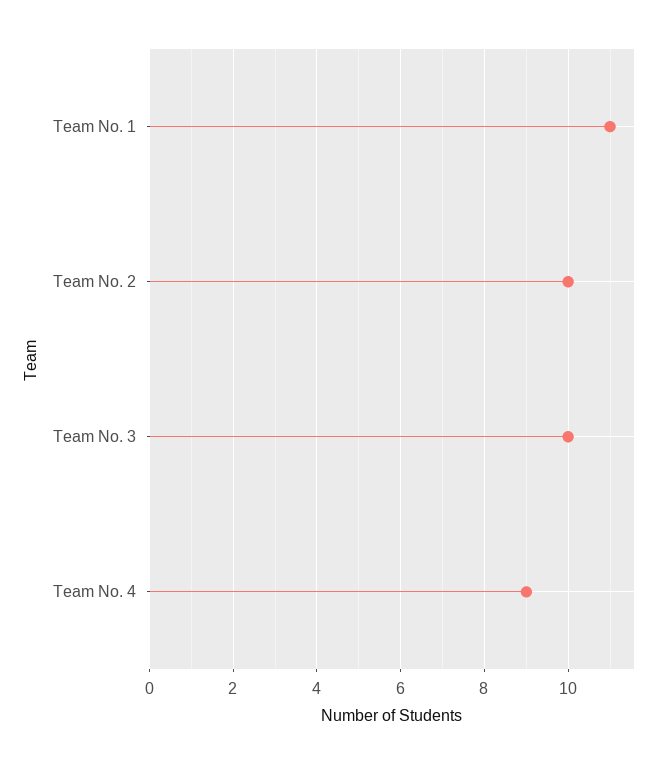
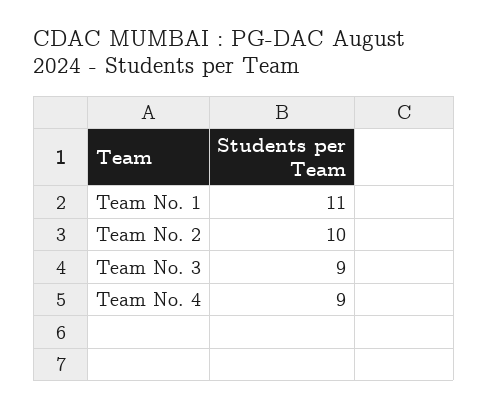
Team No. 3: 10 -> 9

